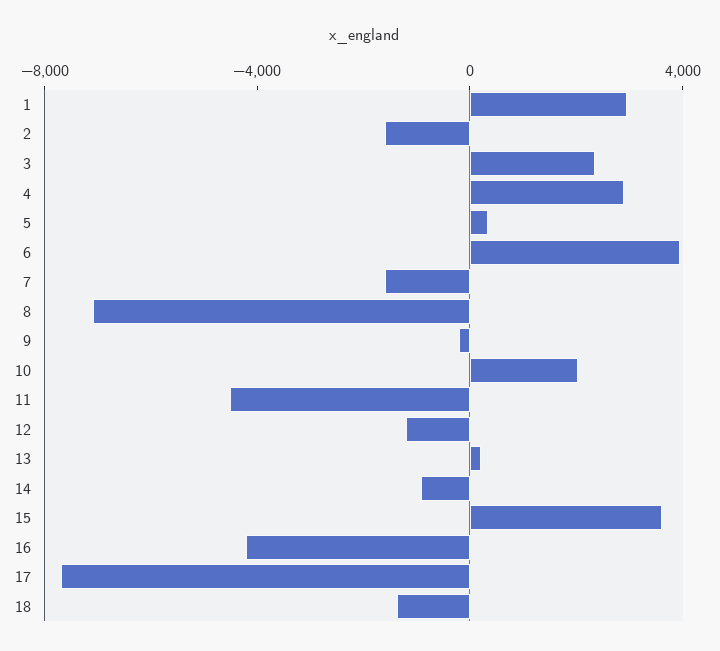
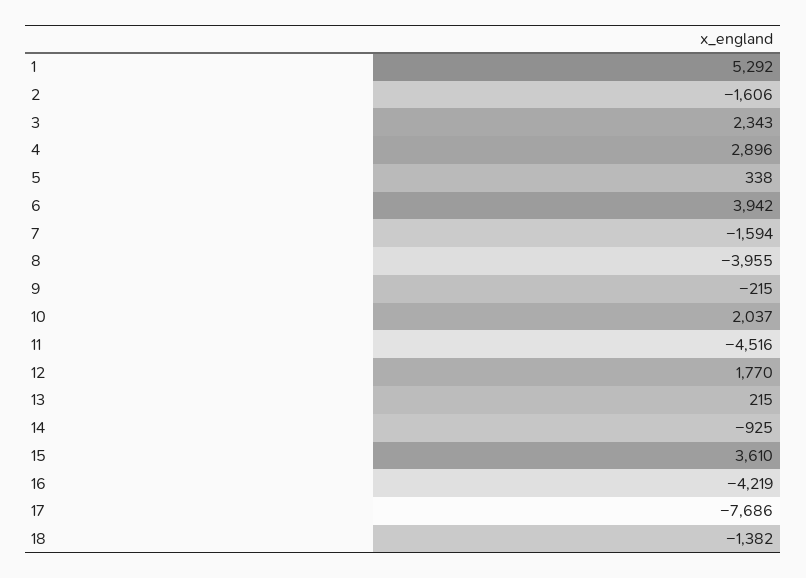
1: 3000 -> 5292
8: -7000 -> -3955
12: -1000 -> 1770

